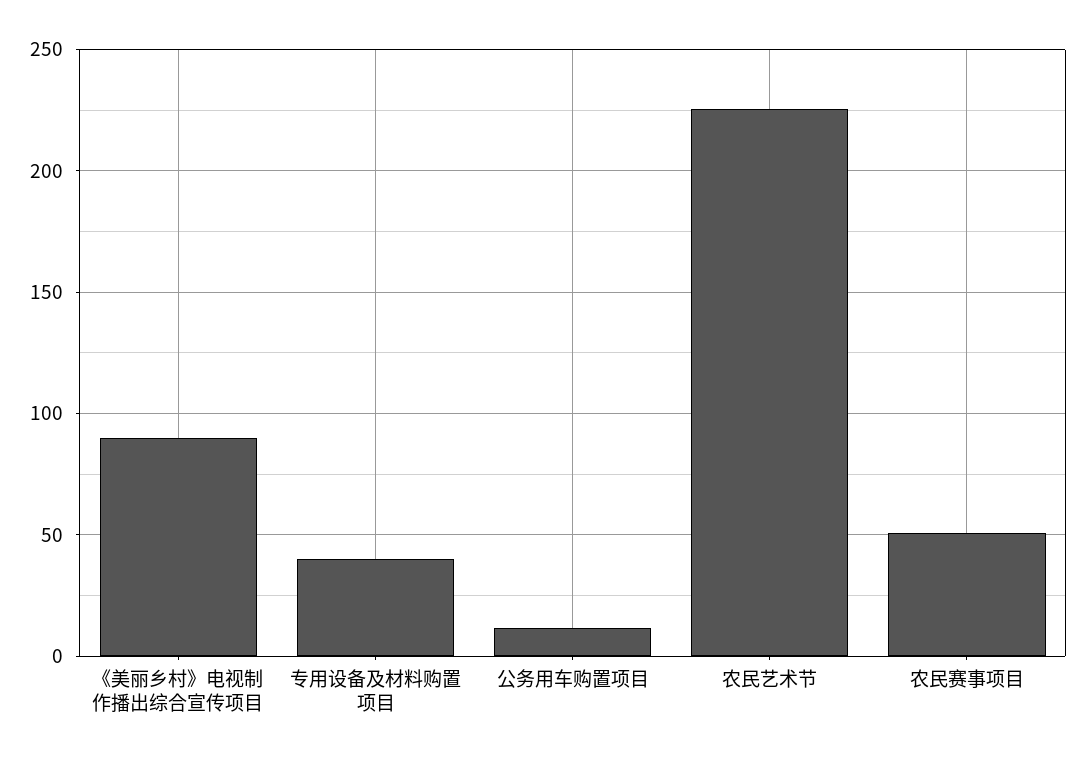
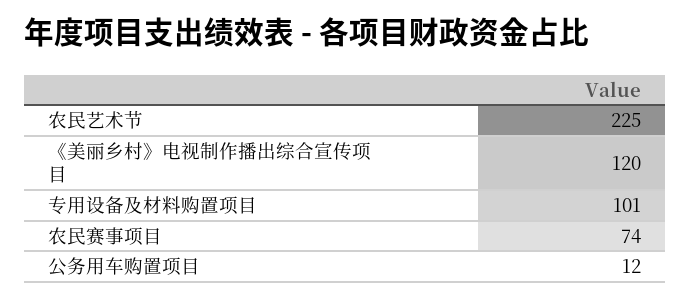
《美丽乡村》电视制作播出综合宣传项目: 90 -> 120
专用设备及材料购置项目: 40 -> 101
农民赛事项目: 50 -> 74

